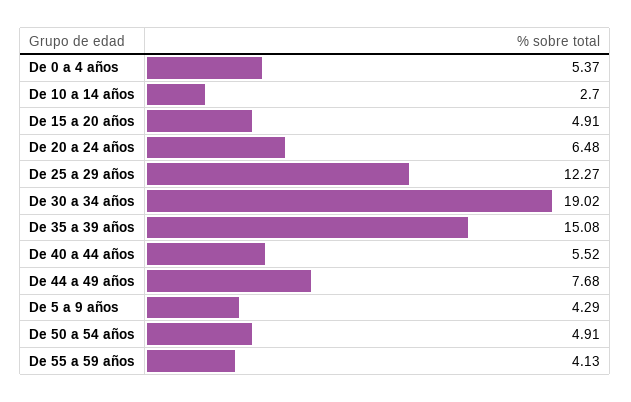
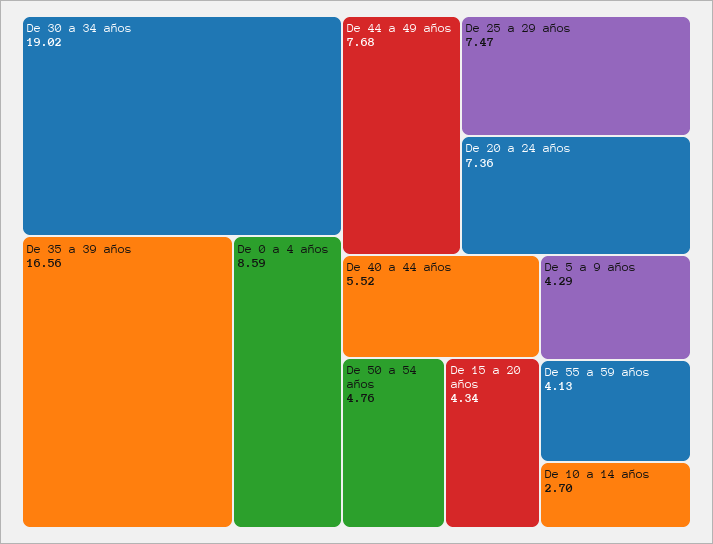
De 0 a 4 años: 5.37 -> 8.59
De 15 a 20 años: 4.91 -> 4.34
De 20 a 24 años: 6.48 -> 7.36
De 25 a 29 años: 12.27 -> 7.47
De 35 a 39 años: 15.08 -> 16.56
De 50 a 54 años: 4.91 -> 4.76

